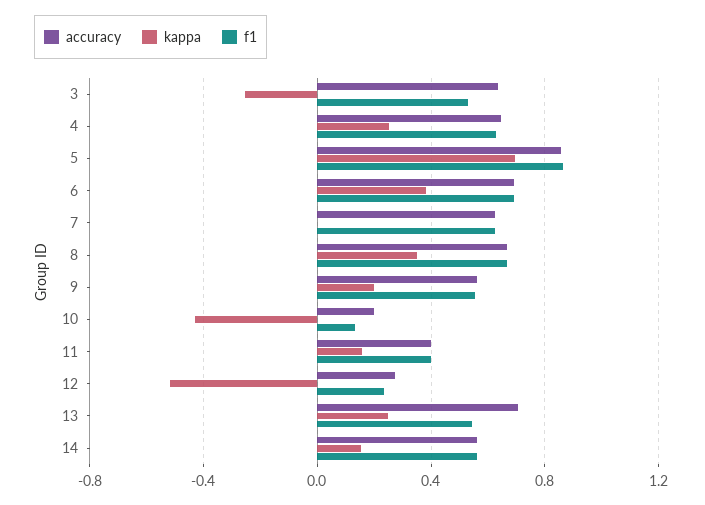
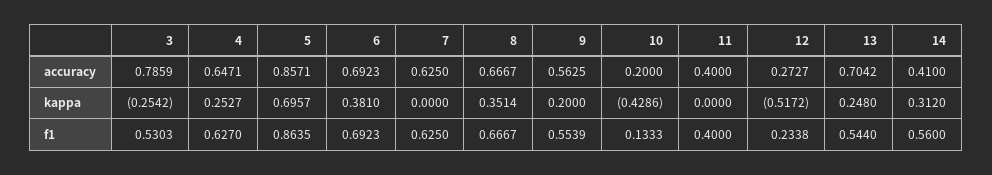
accuracy, 3: 0.65 -> 0.7859
kappa, 11: 0.15 -> 0
accuracy, 14: 0.55 -> 0.41
kappa, 14: 0.15 -> 0.312

